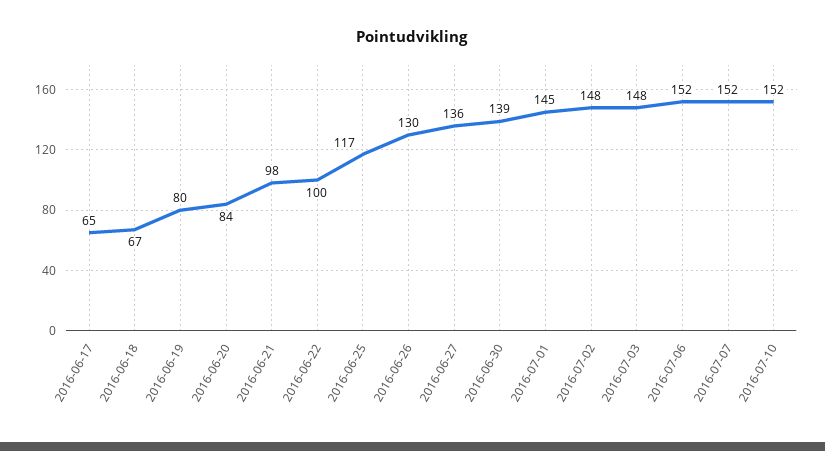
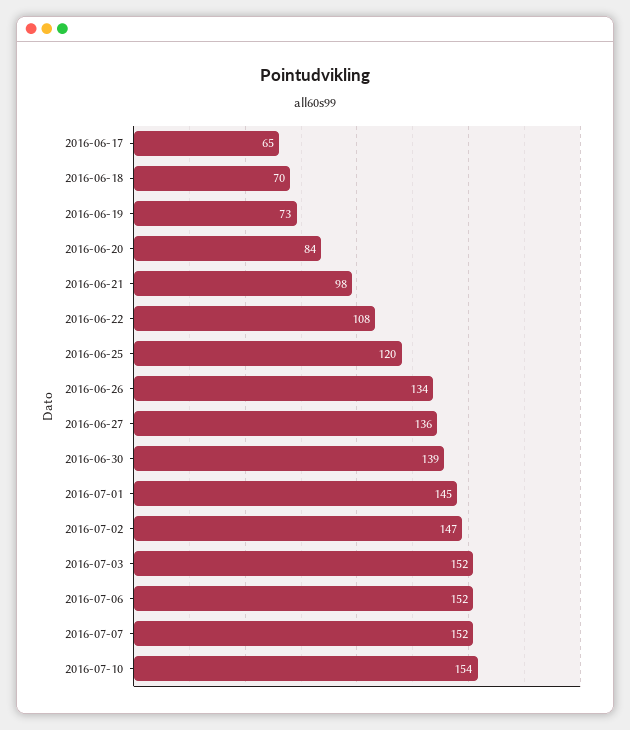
2016-06-18: 67 -> 70
2016-06-19: 80 -> 73
2016-06-22: 100 -> 108
2016-06-25: 117 -> 120
2016-06-26: 130 -> 134
2016-07-02: 148 -> 147
2016-07-03: 148 -> 152
2016-07-10: 152 -> 154

